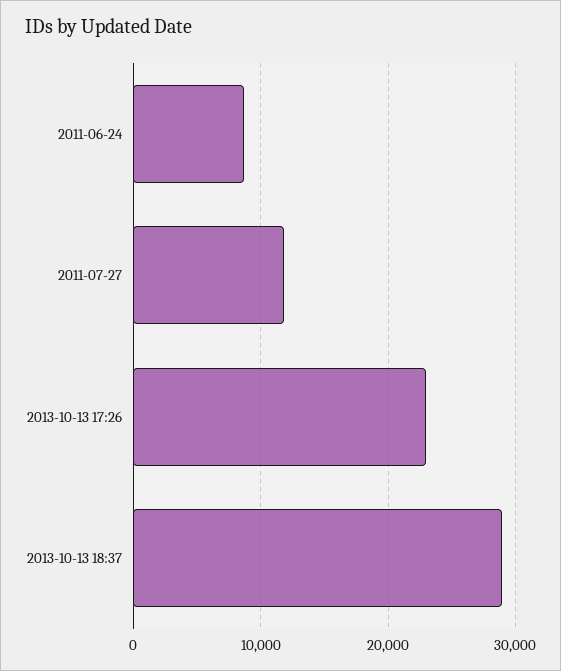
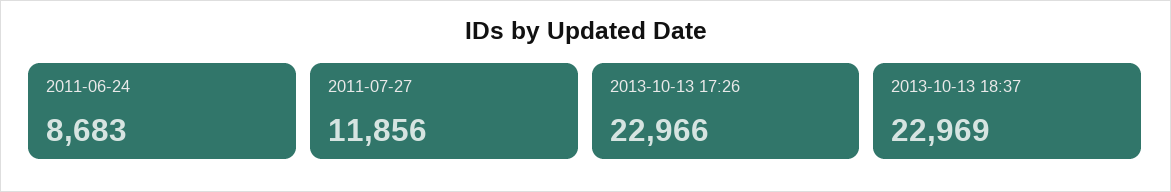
2013-10-13 18:37: 29000 -> 22969

